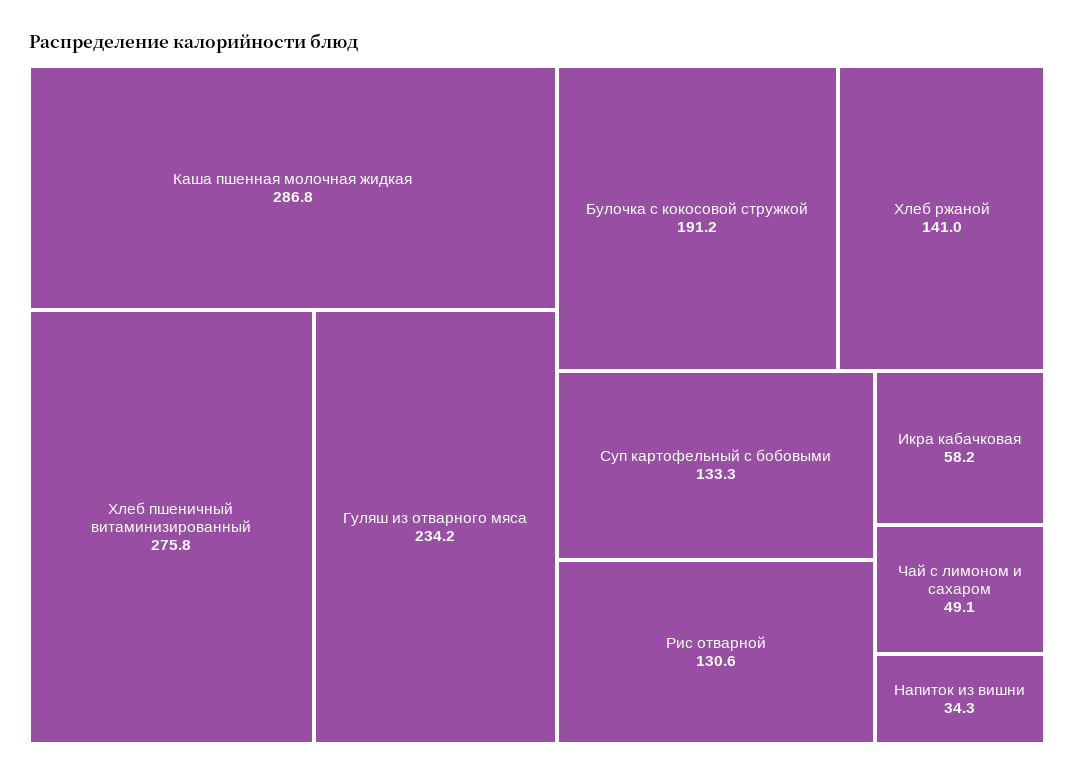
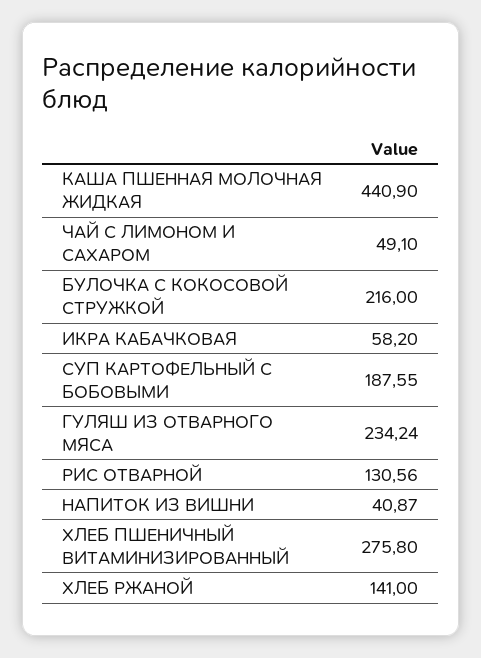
Каша пшенная молочная жидкая: 286.8 -> 440.9
Булочка с кокосовой стружкой: 191.2 -> 216
Суп картофельный с бобовыми: 133.3 -> 187.55
Напиток из вишни: 34.3 -> 40.87

